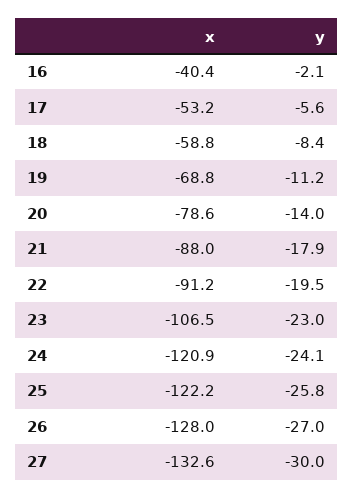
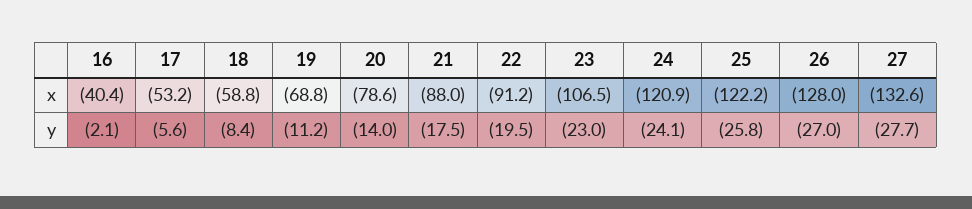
y, 21: -17.9 -> -17.5
y, 27: -30 -> -27.7

